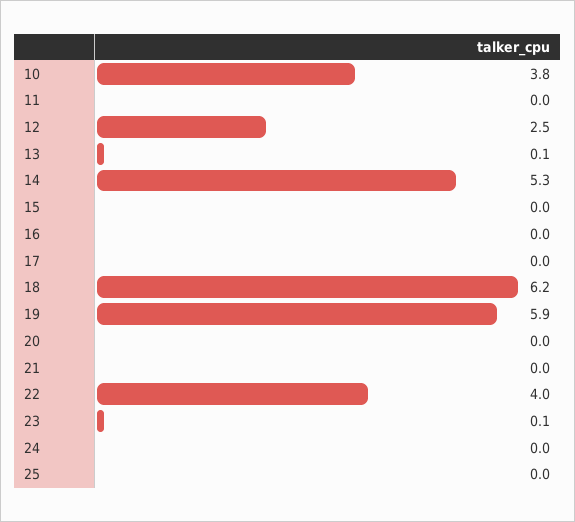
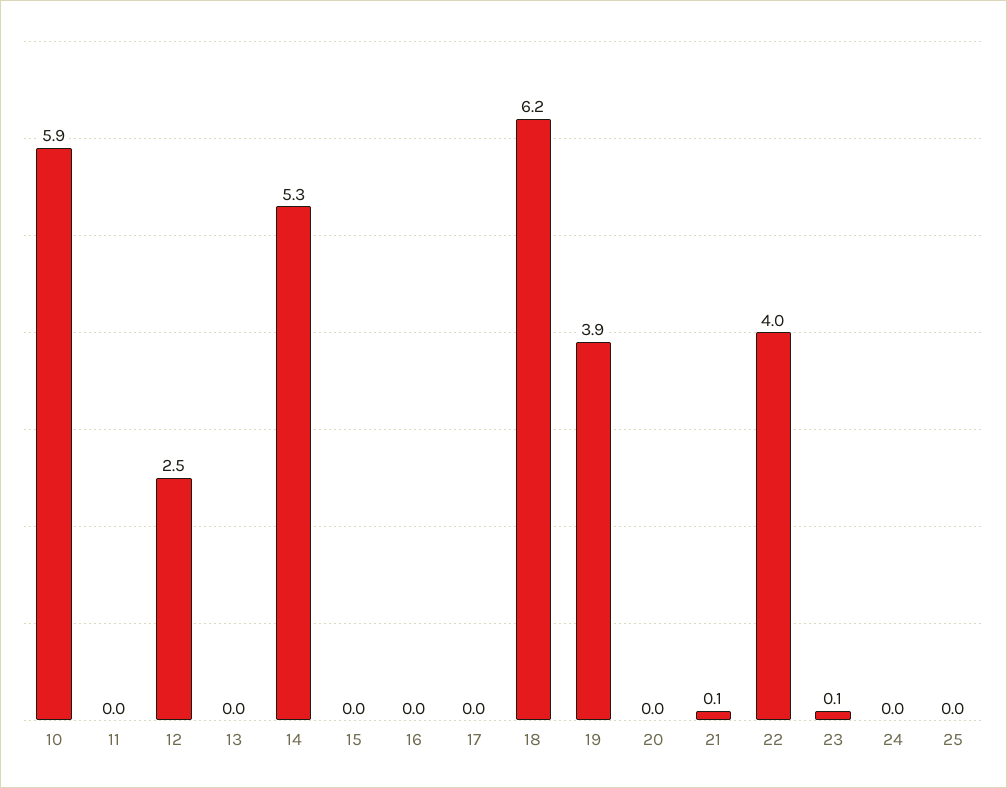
10: 3.8 -> 5.9
13: 0.1 -> 0
19: 5.9 -> 3.9
21: 0 -> 0.1

